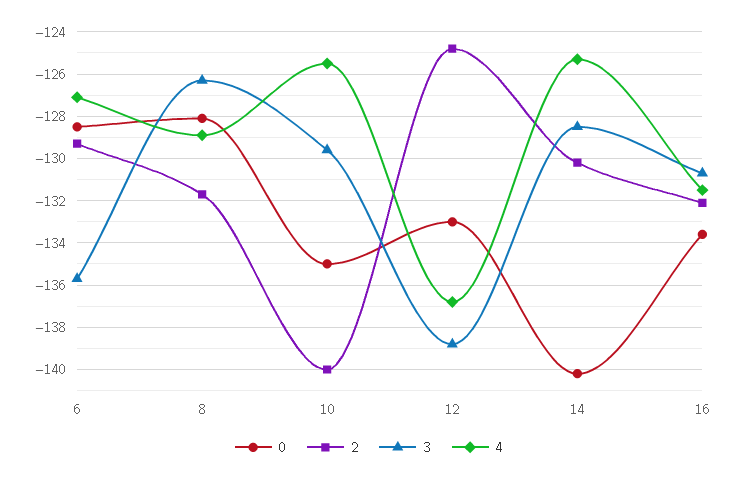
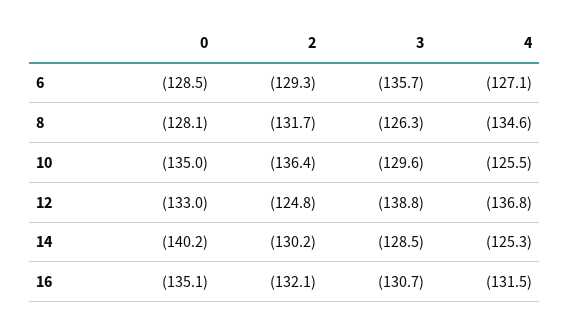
4, 8: -129 -> -134.6
2, 10: -140 -> -136.4
0, 16: -133.5 -> -135.1

